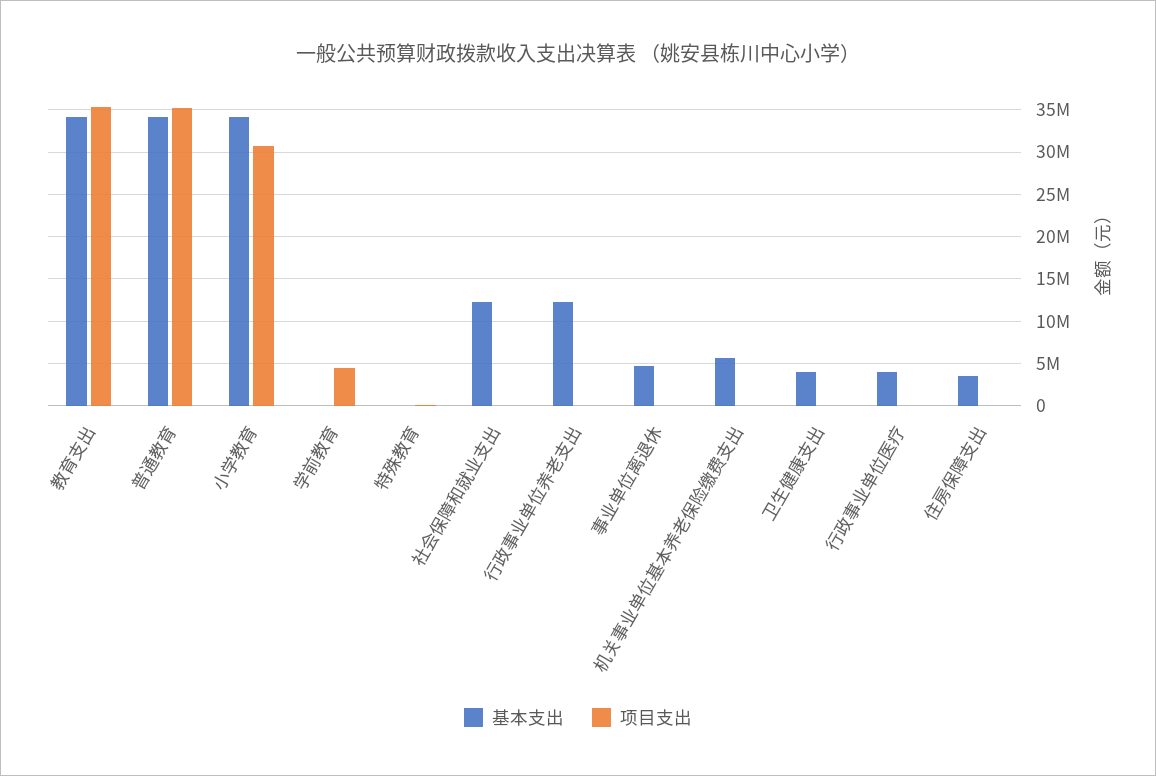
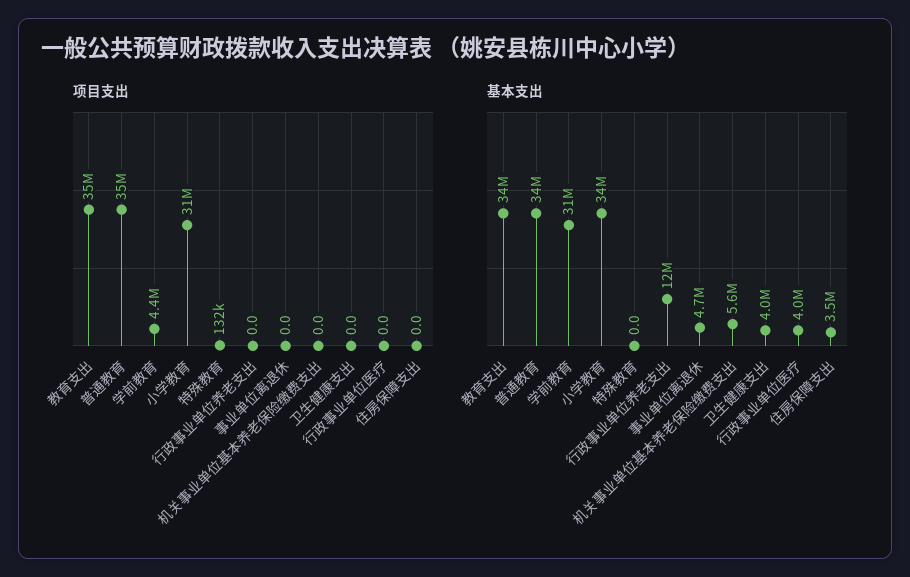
基本支出, 学前教育: 0 -> 31000000
基本支出, 社会保障和就业支出: 12000000 -> none
项目支出, 社会保障和就业支出: 0 -> none

